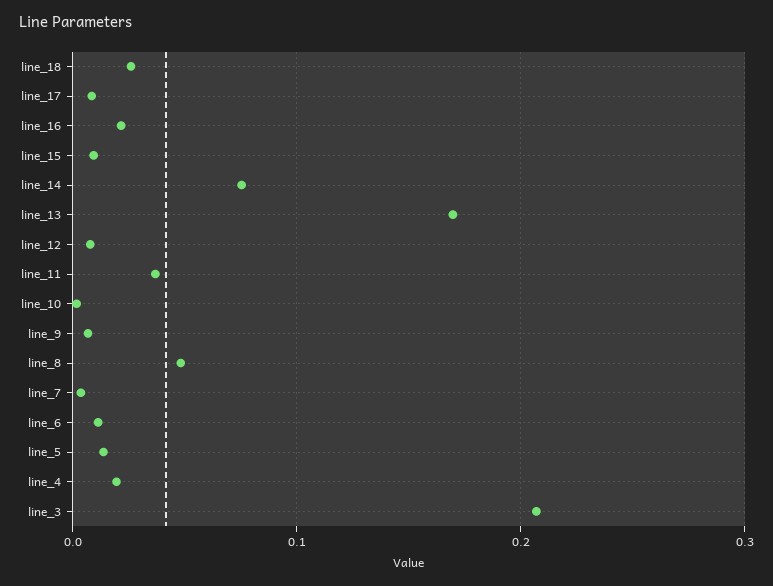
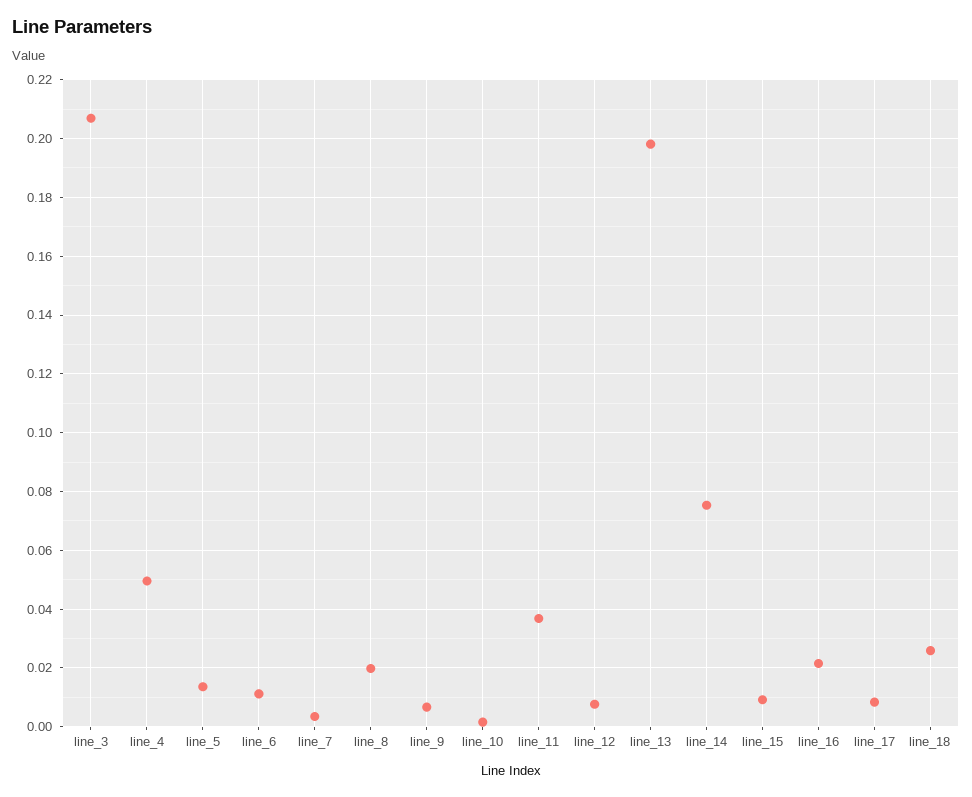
line_13: 0.17 -> 0.1975
line_8: 0.05 -> 0.02
line_4: 0.02 -> 0.05

